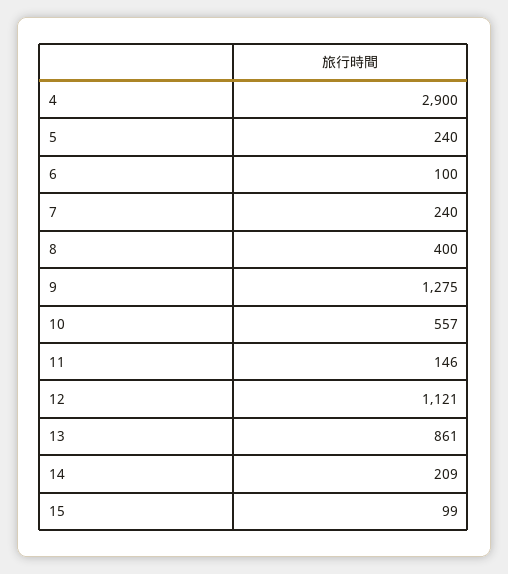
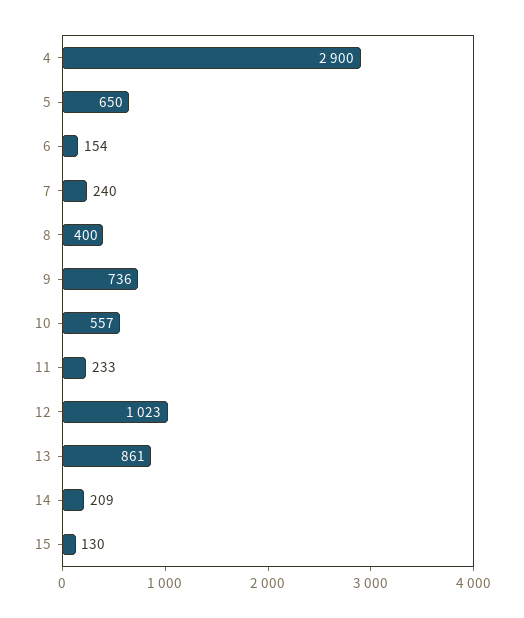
5: 240 -> 650
6: 100 -> 154
9: 1275 -> 736
11: 146 -> 233
12: 1121 -> 1023
15: 99 -> 130

